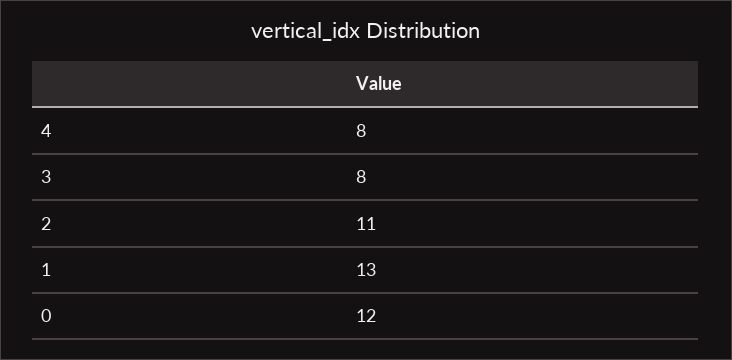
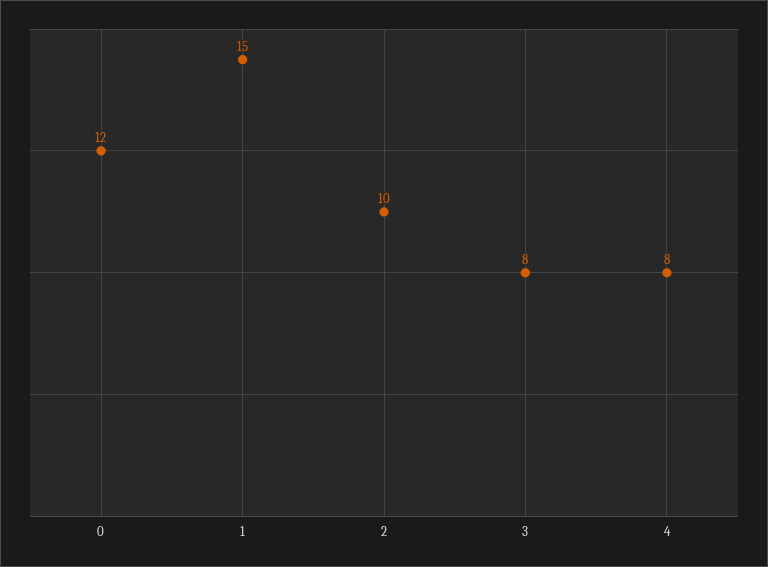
2: 11 -> 10
1: 13 -> 15

